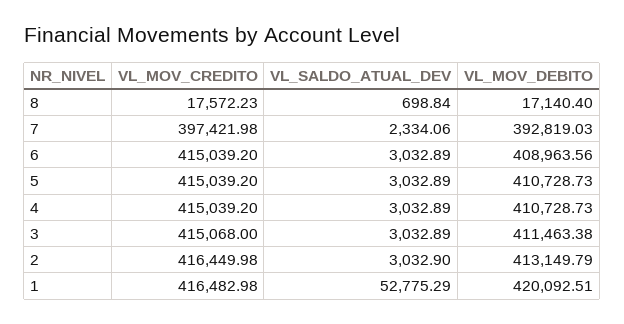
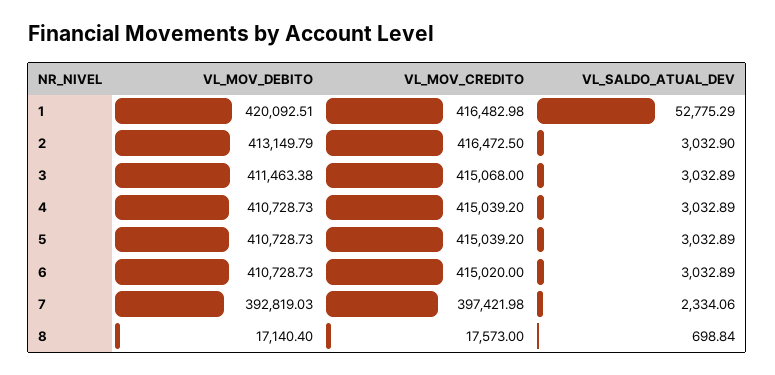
VL_MOV_CREDITO, 8: 17572.23 -> 17573
VL_MOV_CREDITO, 6: 415039.2 -> 415020
VL_MOV_DEBITO, 6: 408963.56 -> 410728.73
VL_MOV_CREDITO, 2: 416449.98 -> 416472.5

